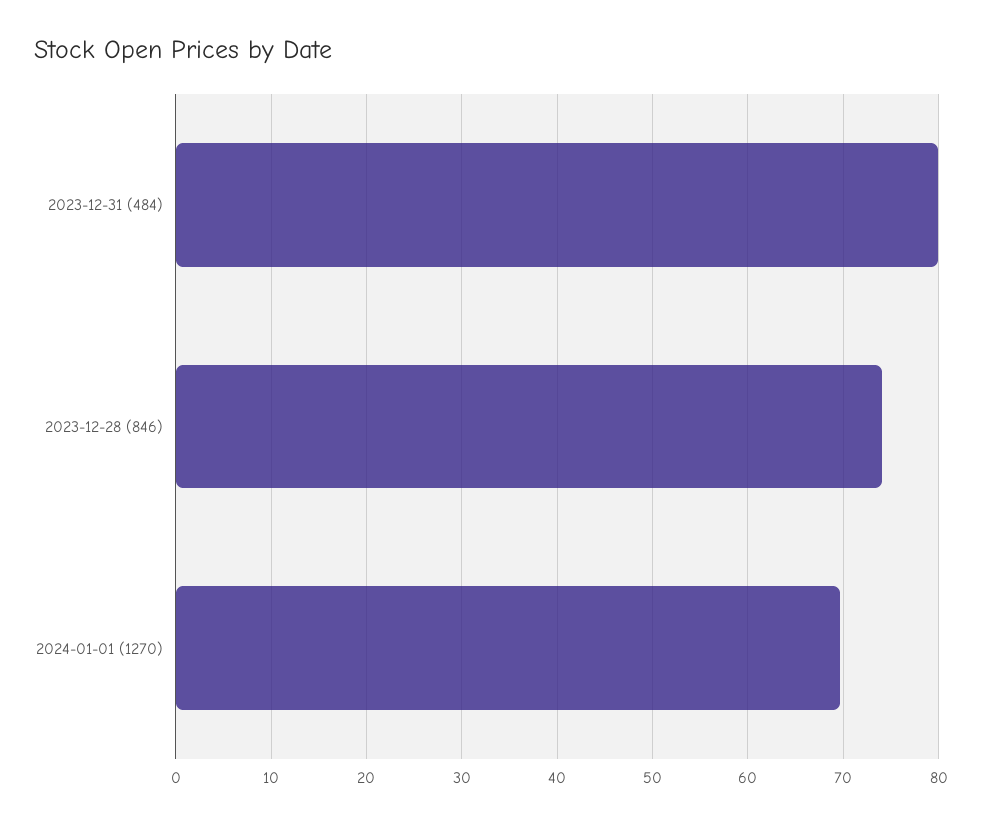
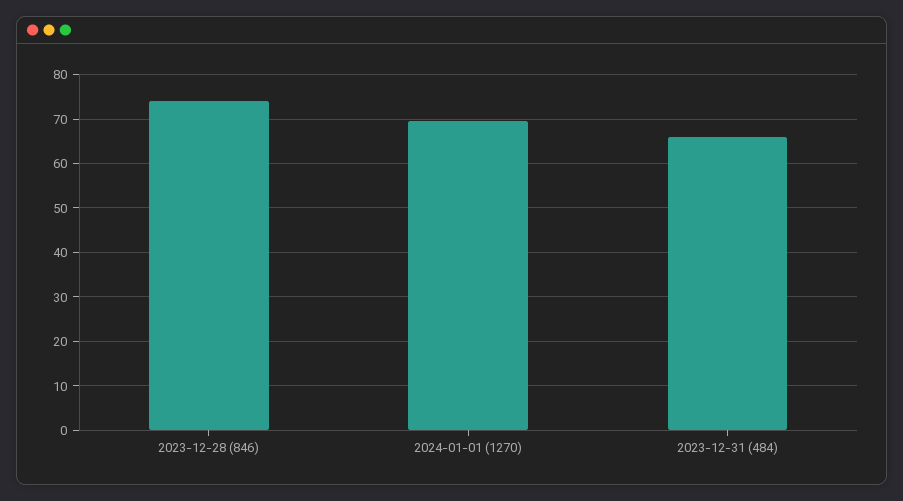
2023-12-31 (484): 80 -> 66

